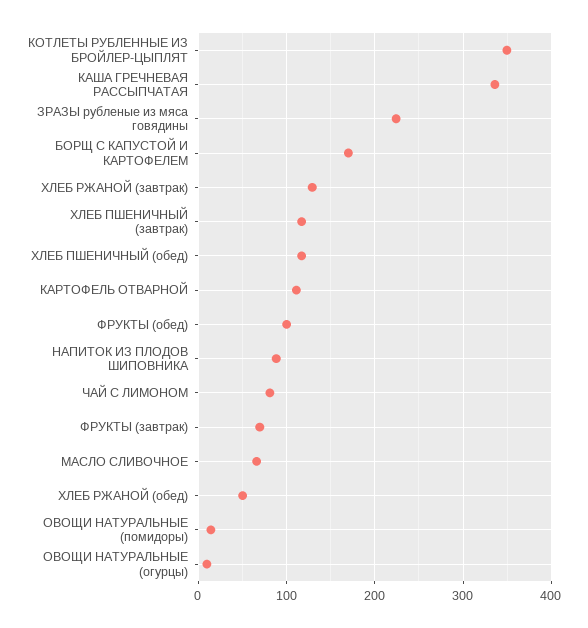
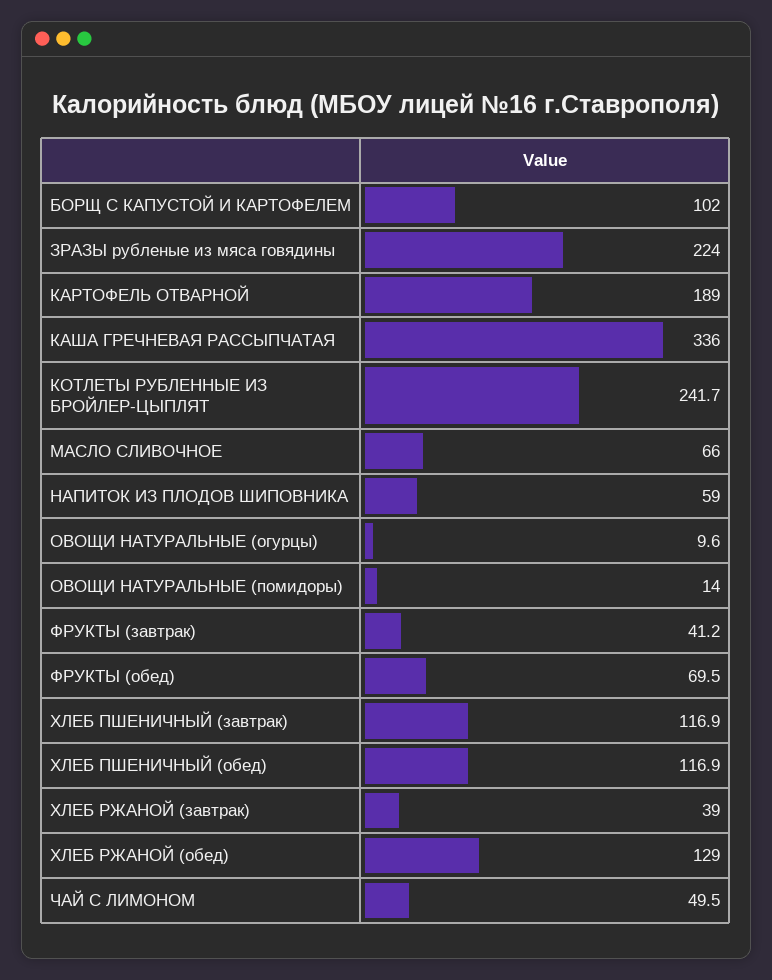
КОТЛЕТЫ РУБЛЕННЫЕ ИЗ БРОЙЛЕР-ЦЫПЛЯТ: 350 -> 241.7
БОРЩ С КАПУСТОЙ И КАРТОФЕЛЕМ: 170 -> 102
ХЛЕБ РЖАНОЙ (завтрак): 130 -> 39
КАРТОФЕЛЬ ОТВАРНОЙ: 110 -> 189
ФРУКТЫ (обед): 100 -> 69.5
НАПИТОК ИЗ ПЛОДОВ ШИПОВНИКА: 90 -> 59
ЧАЙ С ЛИМОНОМ: 80 -> 49.5
ФРУКТЫ (завтрак): 70 -> 41.2
ХЛЕБ РЖАНОЙ (обед): 50 -> 129

